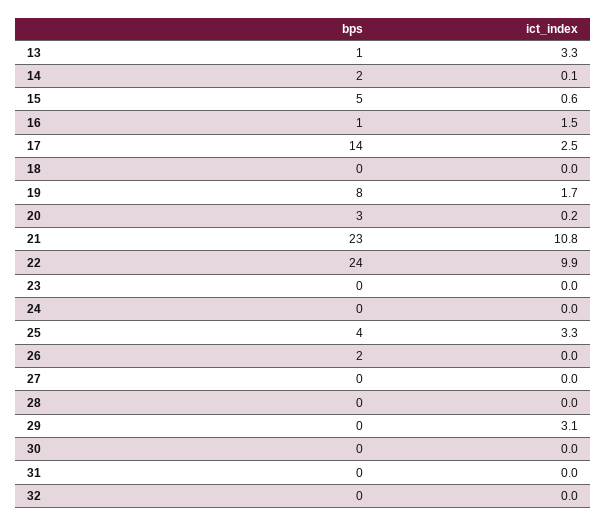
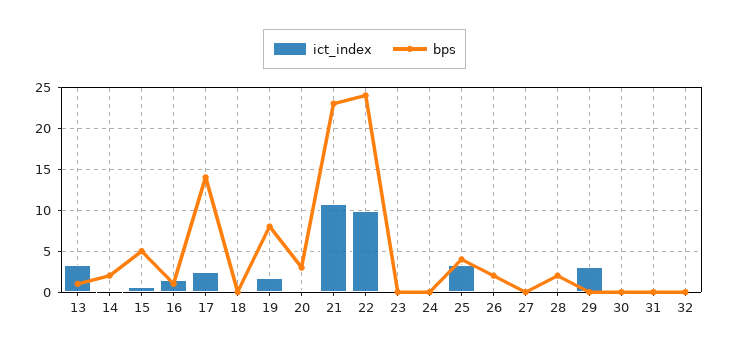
bps, 28: 0 -> 2

